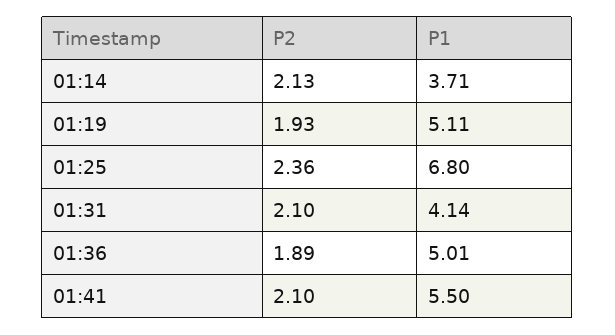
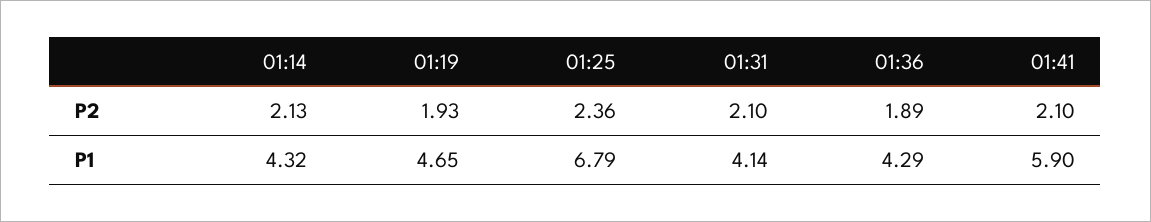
P1, 01:14: 3.71 -> 4.32
P1, 01:19: 5.11 -> 4.65
P1, 01:25: 6.8 -> 6.79
P1, 01:36: 5.01 -> 4.29
P1, 01:41: 5.5 -> 5.9

